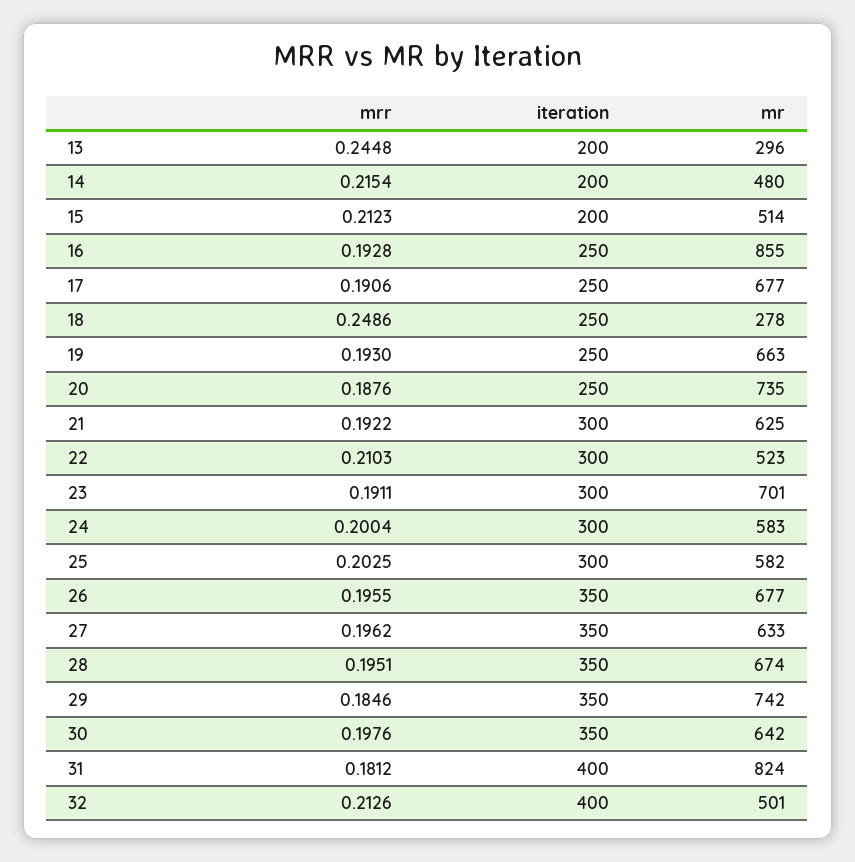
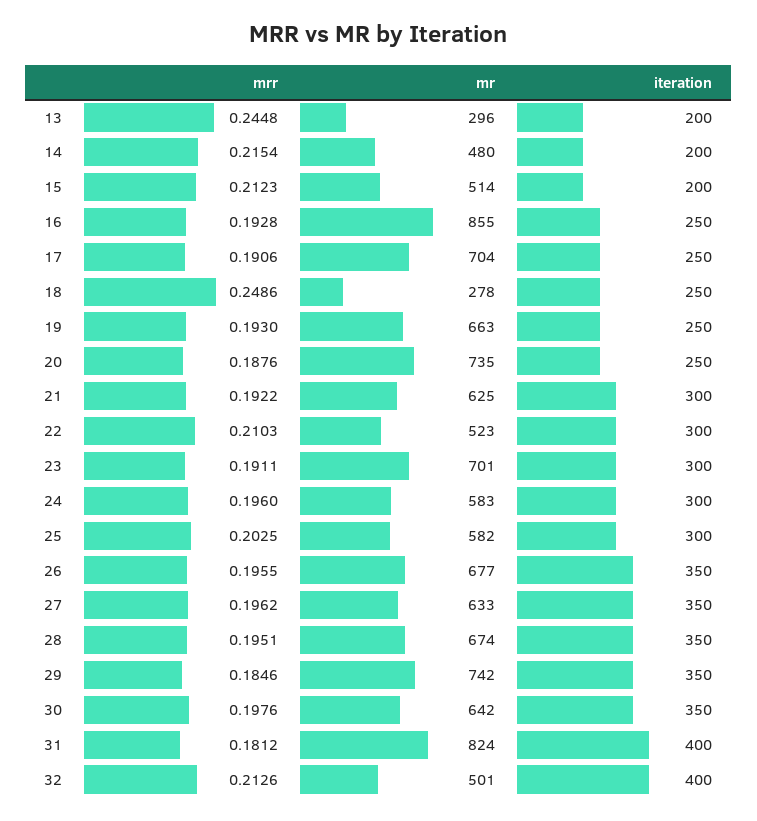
mr, 17: 677 -> 704
mrr, 24: 0.2004 -> 0.196

